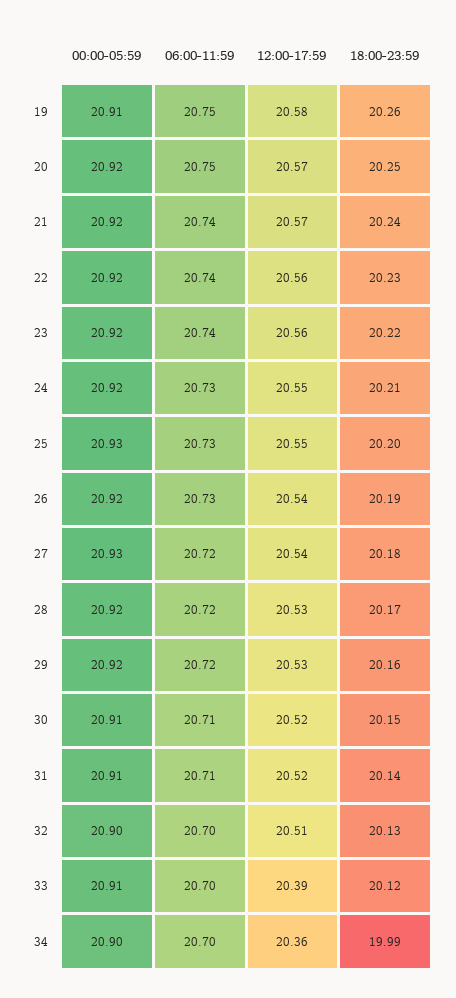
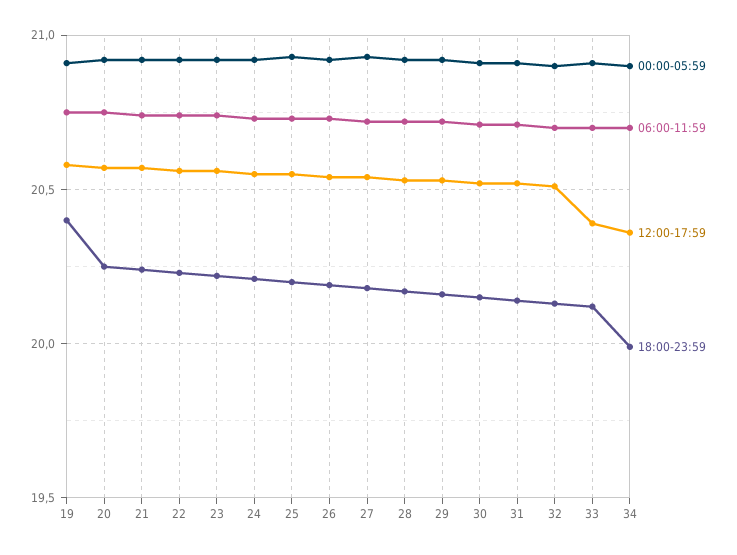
18:00-23:59, 19: 20.26 -> 20.4

